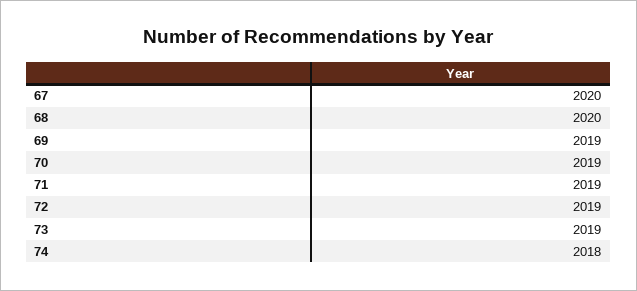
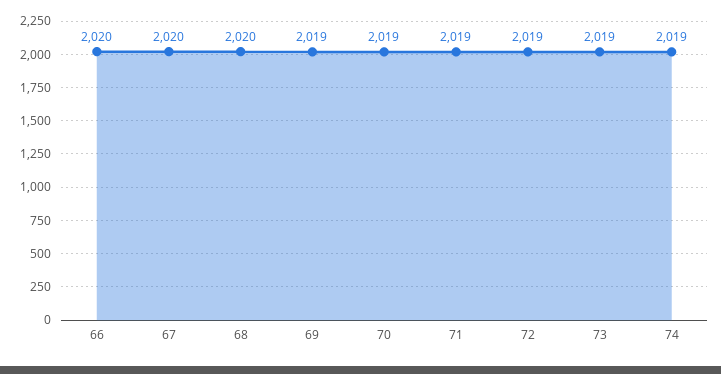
74: 2018 -> 2019
66: none -> 2020

